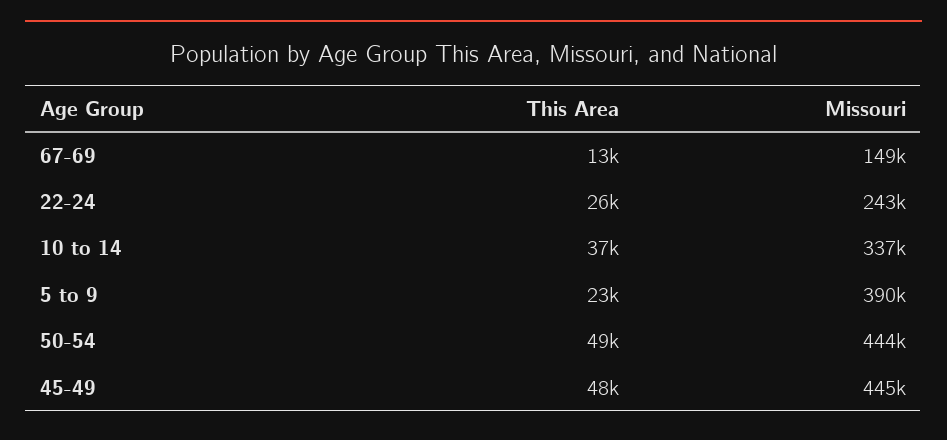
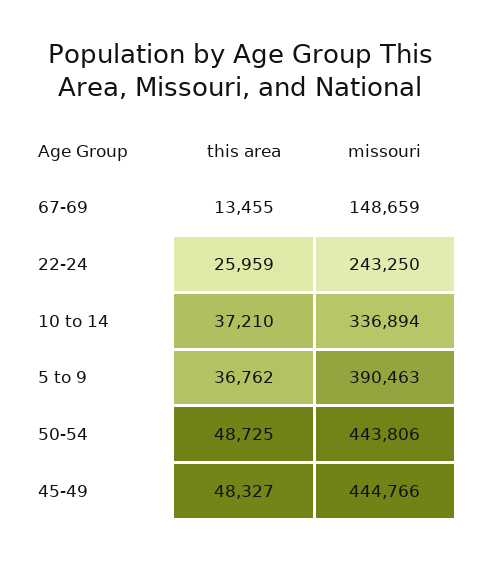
This Area, 5 to 9: 23000 -> 36762

